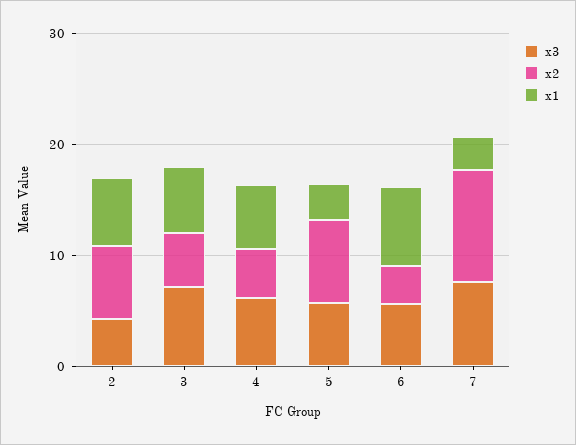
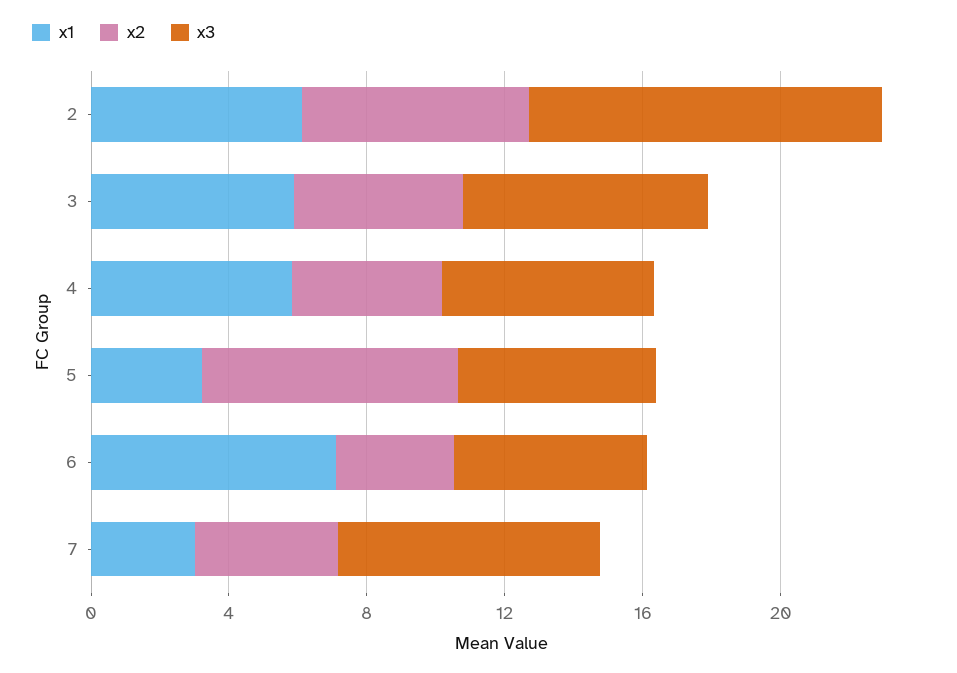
x3, 2: 4 -> 10
x2, 7: 10 -> 4

